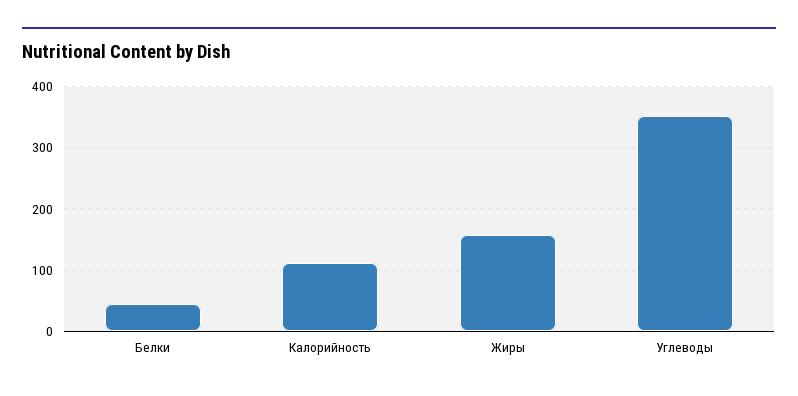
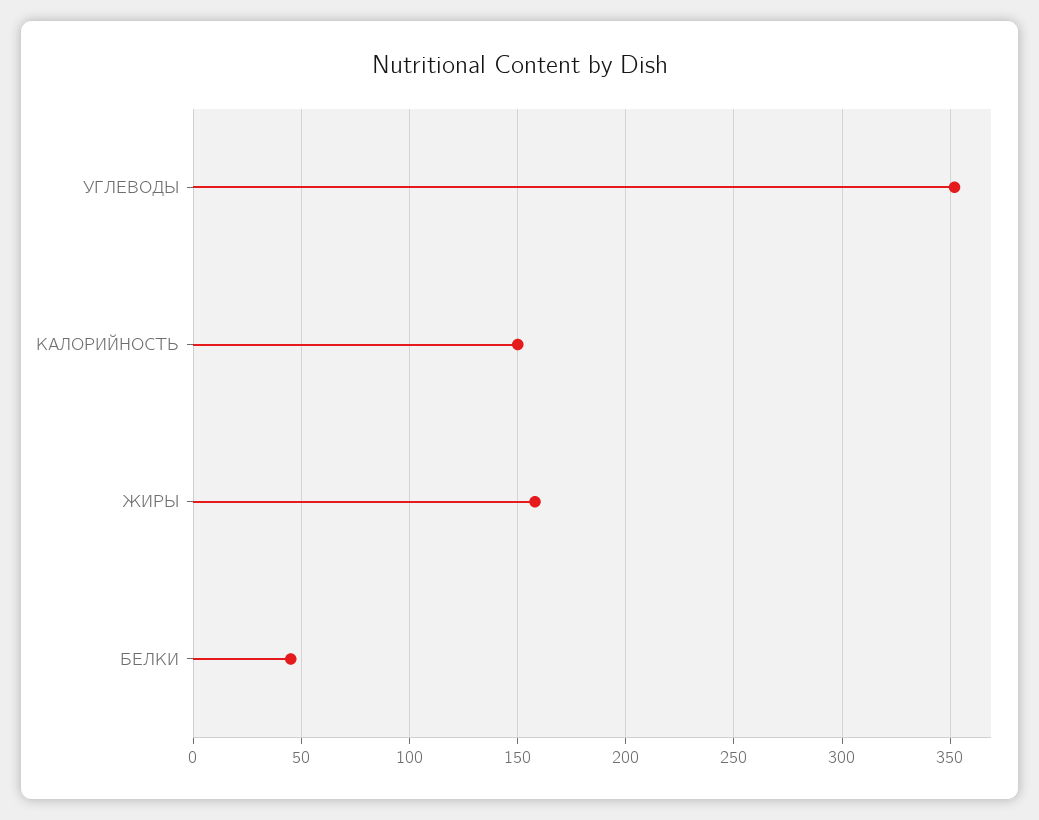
Калорийность: 110 -> 150

